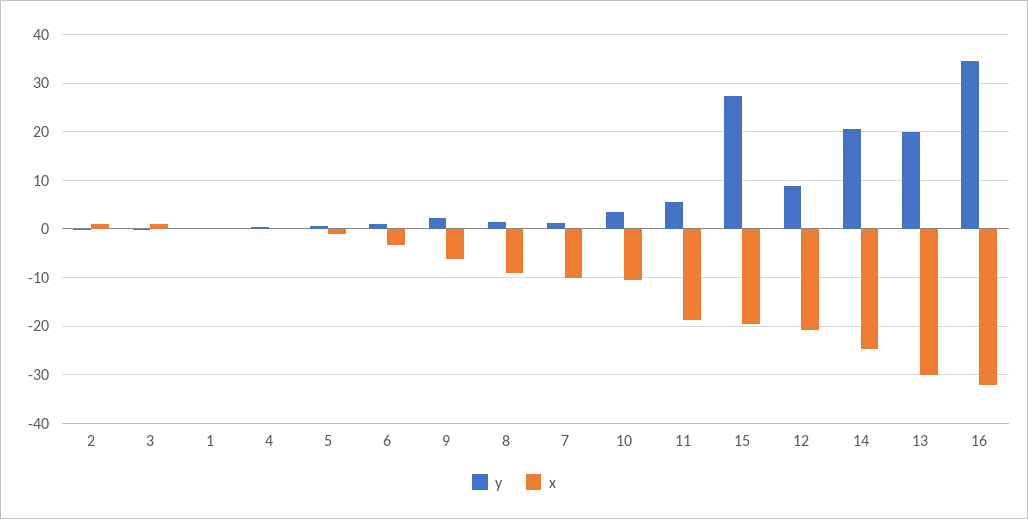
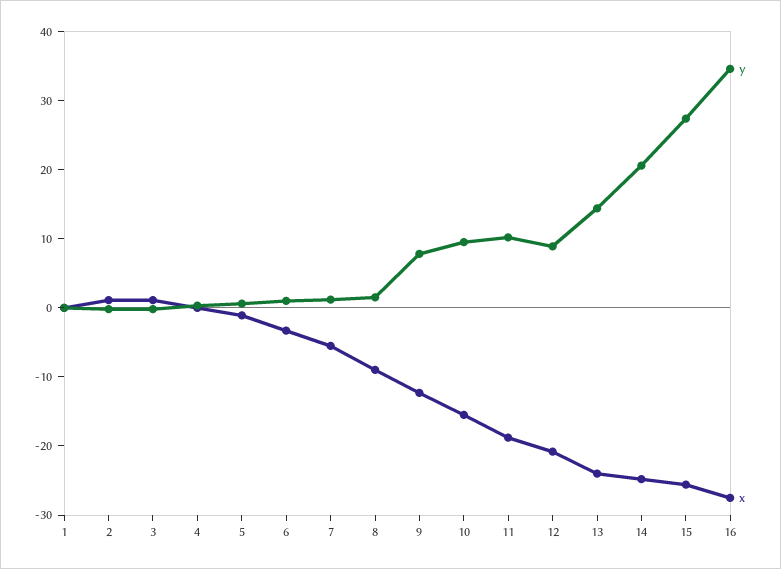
y, 9: 2 -> 8
x, 9: -6 -> -12
x, 7: -10 -> -6
y, 10: 4 -> 10
x, 10: -10 -> -16
y, 11: 6 -> 10
x, 15: -20 -> -26
y, 13: 20 -> 14
x, 13: -30 -> -24
x, 16: -32 -> -28

